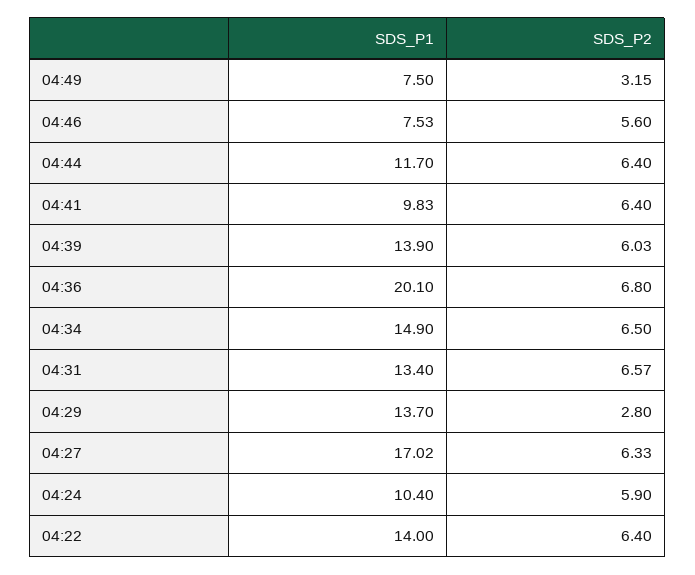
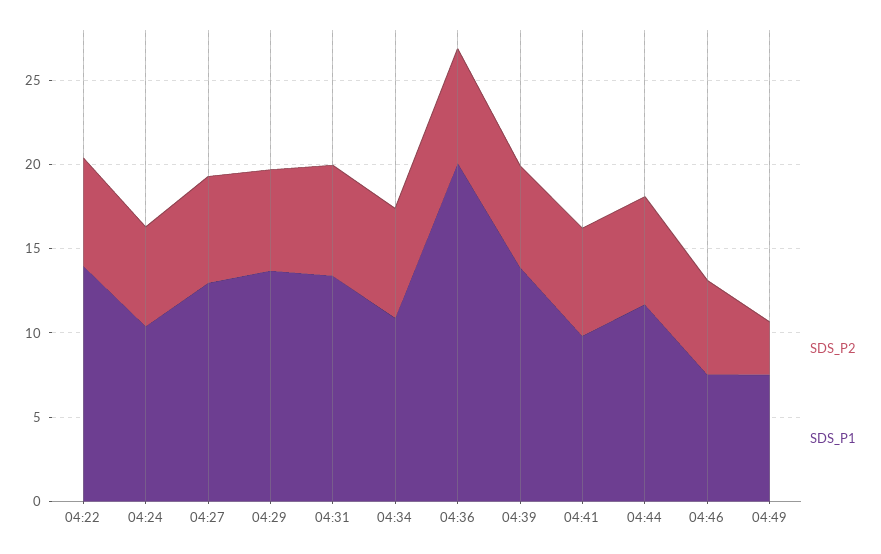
SDS_P1, 04:34: 14.9 -> 11
SDS_P2, 04:29: 2.8 -> 6
SDS_P1, 04:27: 17.02 -> 13

